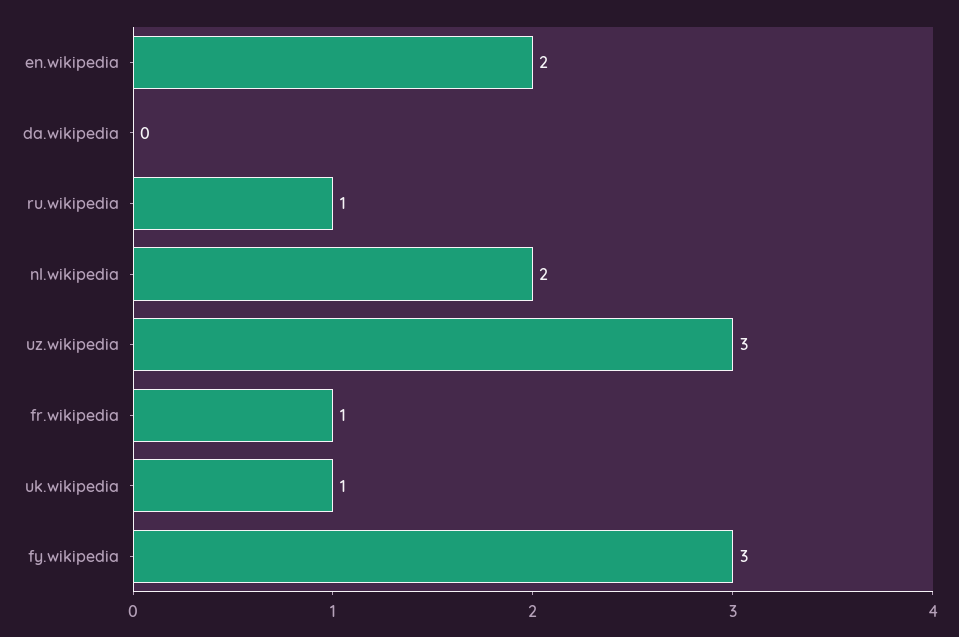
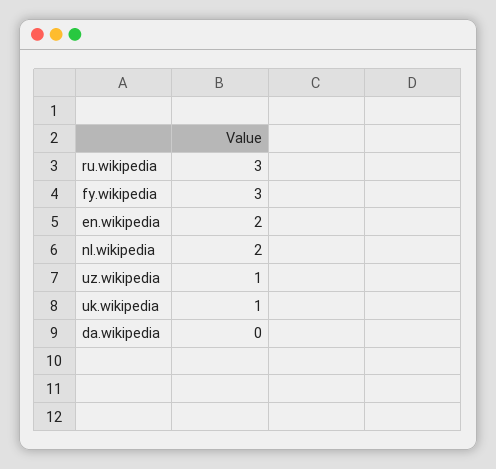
ru.wikipedia: 1 -> 3
uz.wikipedia: 3 -> 1
fr.wikipedia: 1 -> none

